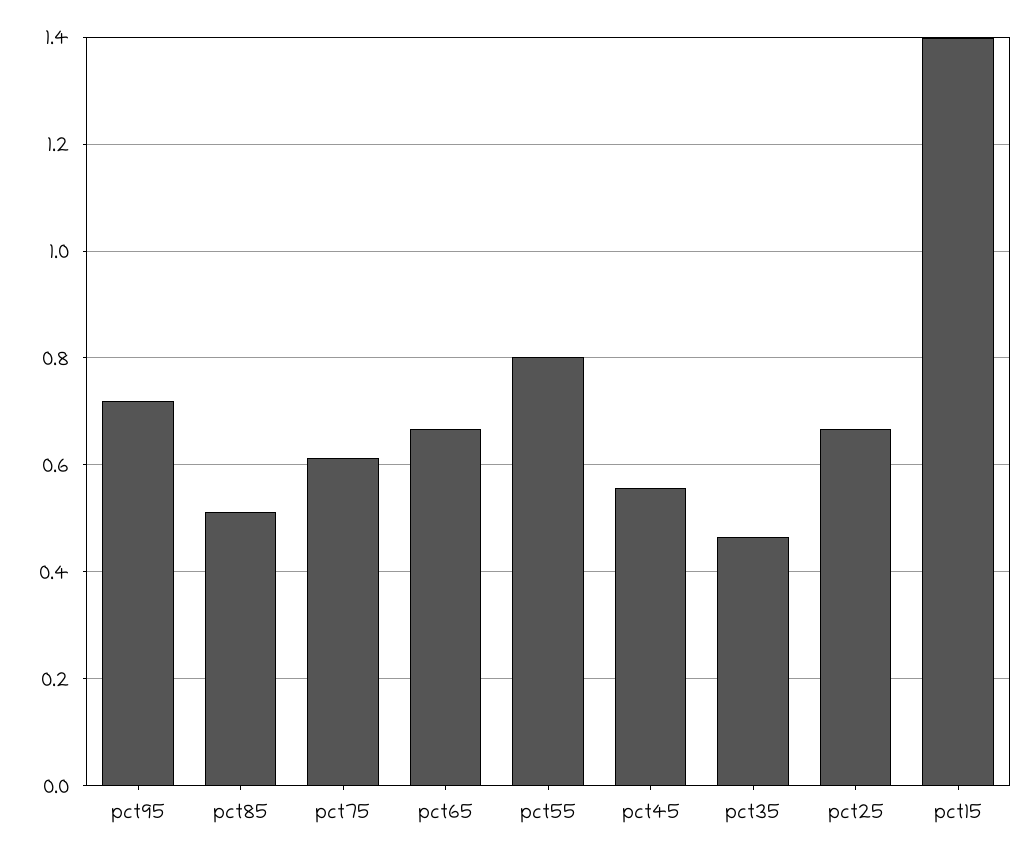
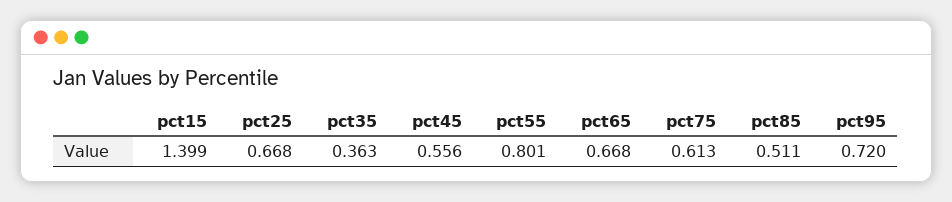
pct35: 0.46 -> 0.363

